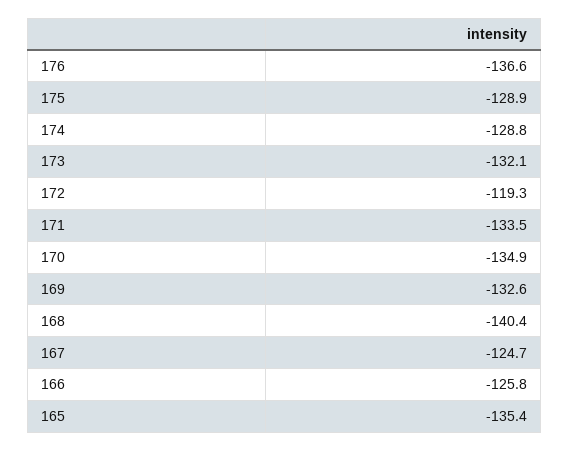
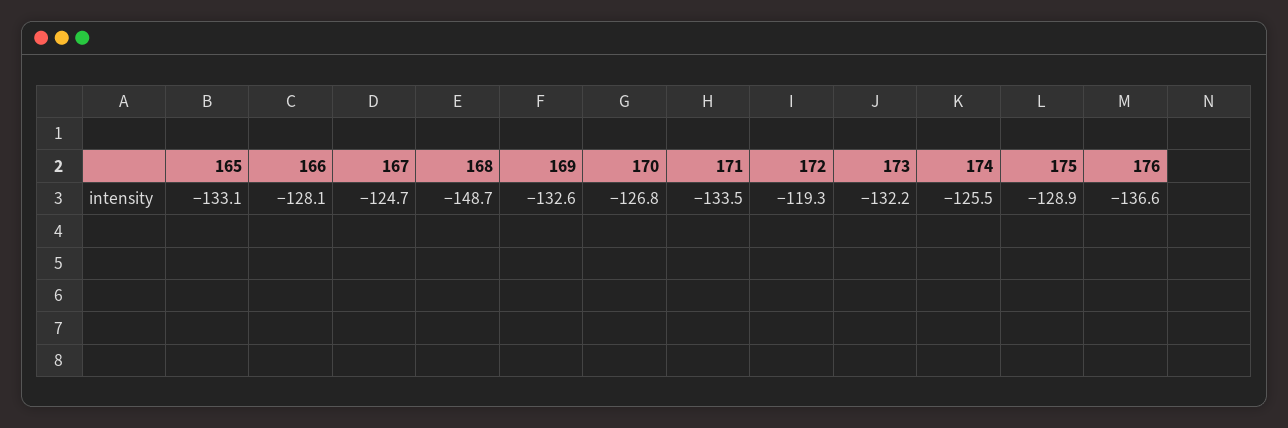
174: -128.8 -> -125.5
173: -132.1 -> -132.2
170: -134.9 -> -126.8
168: -140.4 -> -148.7
166: -125.8 -> -128.1
165: -135.4 -> -133.1

